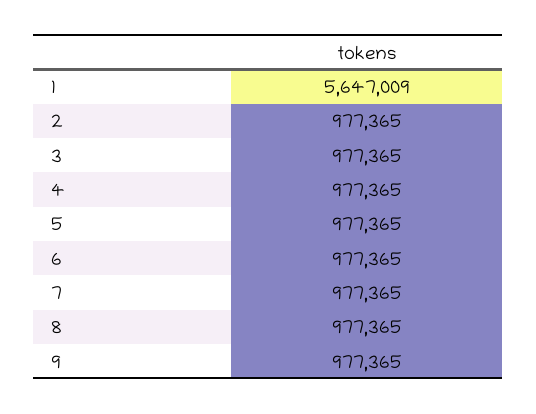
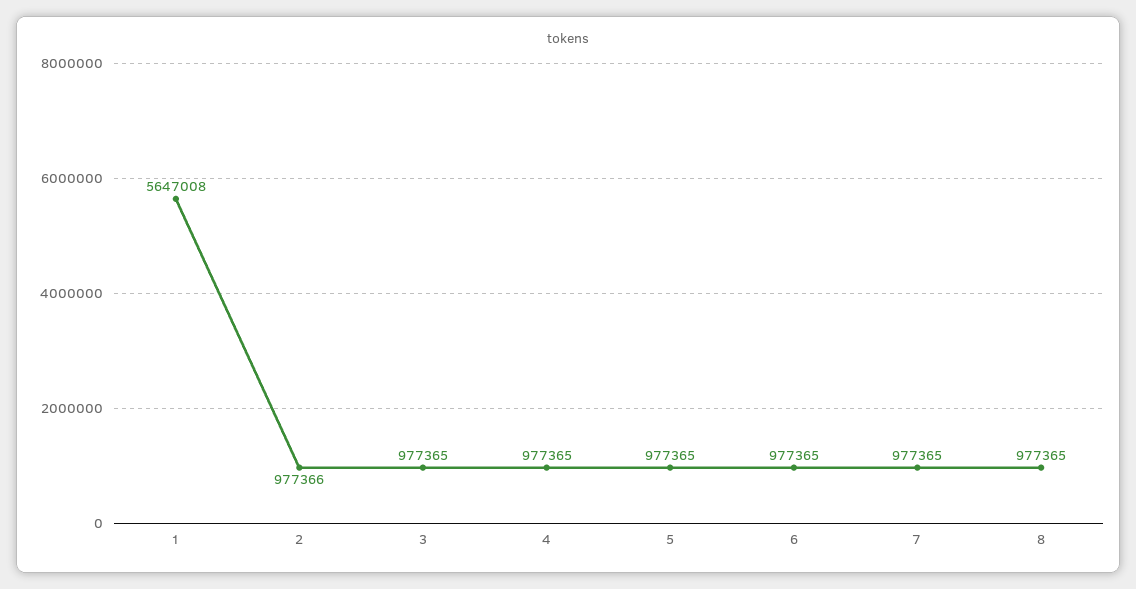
1: 5647009 -> 5647008
2: 977365 -> 977366
9: 977365 -> none

